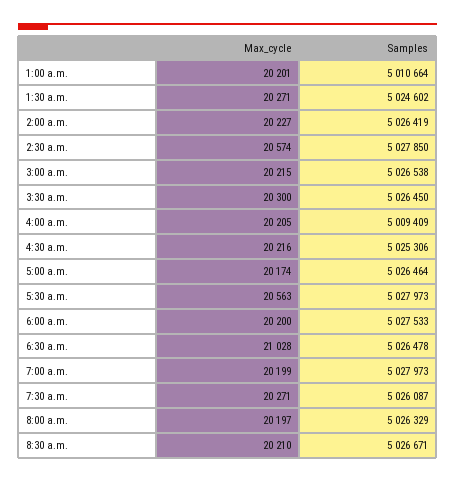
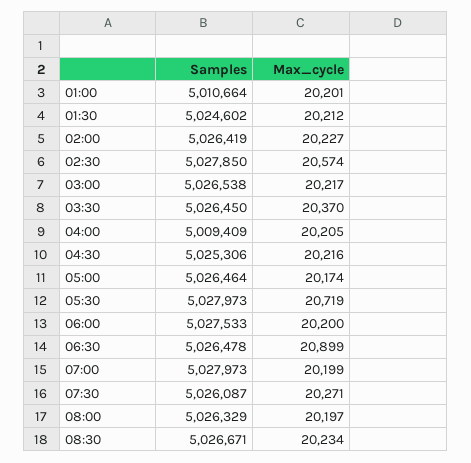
Max_cycle, 1:30 a.m.: 20271 -> 20212
Max_cycle, 3:00 a.m.: 20215 -> 20217
Max_cycle, 3:30 a.m.: 20300 -> 20370
Max_cycle, 5:30 a.m.: 20563 -> 20719
Max_cycle, 6:30 a.m.: 21028 -> 20899
Max_cycle, 8:30 a.m.: 20210 -> 20234

